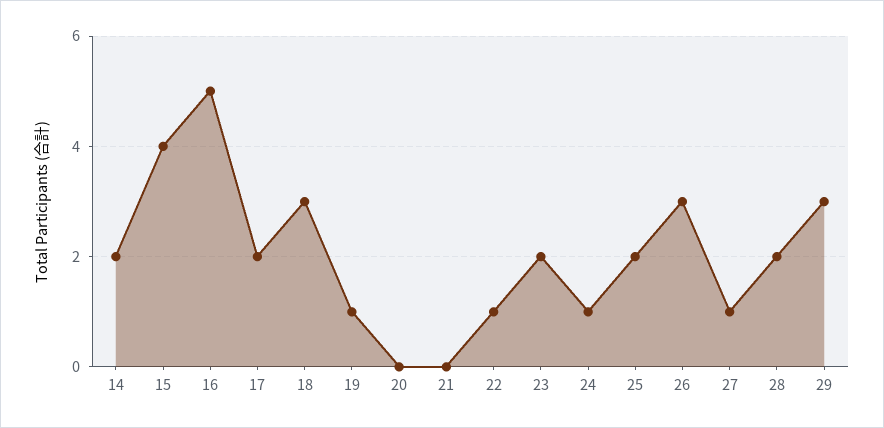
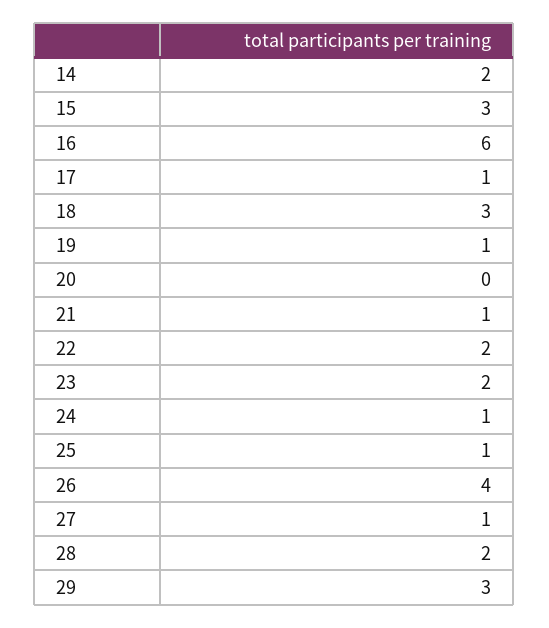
15: 4 -> 3
16: 5 -> 6
17: 2 -> 1
21: 0 -> 1
22: 1 -> 2
25: 2 -> 1
26: 3 -> 4

